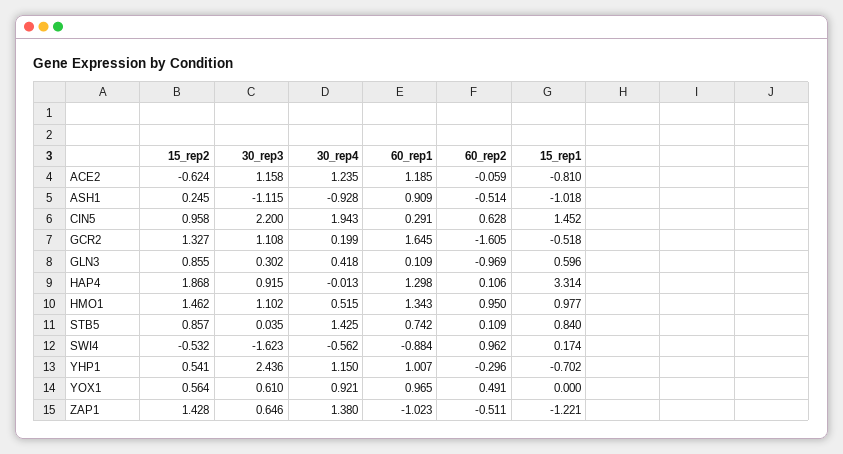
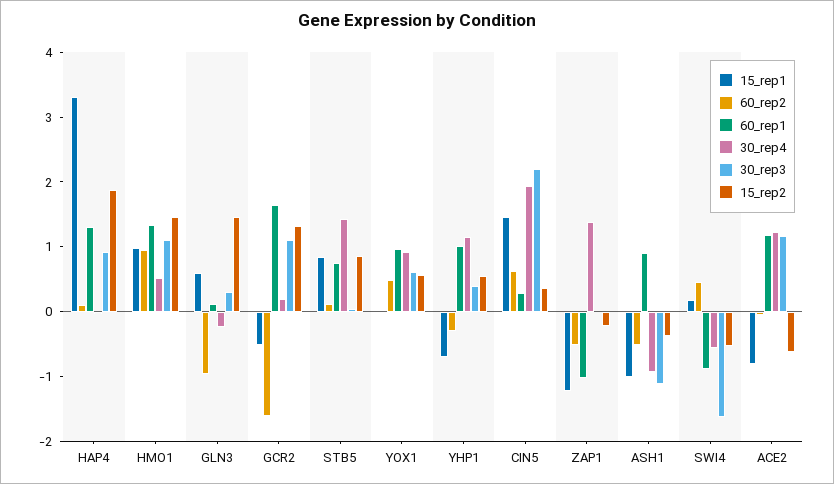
15_rep2, ASH1: 0.245 -> -0.4
15_rep2, CIN5: 0.958 -> 0.4
15_rep2, GLN3: 0.855 -> 1.4
30_rep4, GLN3: 0.418 -> -0.2
60_rep2, SWI4: 0.962 -> 0.4
30_rep3, YHP1: 2.436 -> 0.4
15_rep2, ZAP1: 1.428 -> -0.2
30_rep3, ZAP1: 0.646 -> 0

